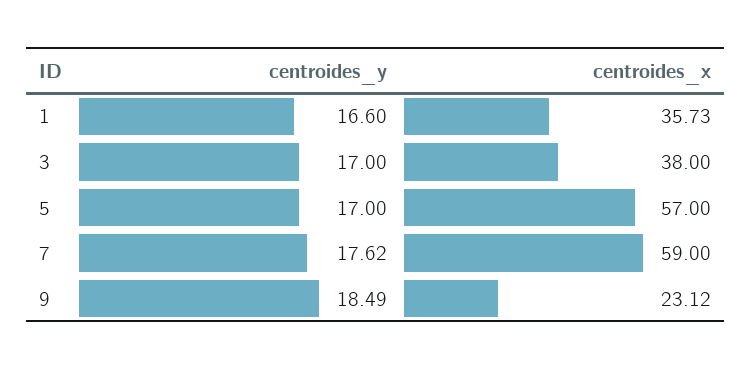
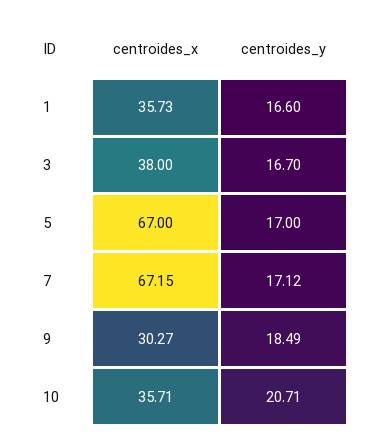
centroides_y, 3: 17 -> 16.7
centroides_x, 5: 57 -> 67
centroides_y, 7: 17.62 -> 17.12
centroides_x, 7: 59 -> 67.15
centroides_x, 9: 23.12 -> 30.27
centroides_x, 10: none -> 35.71
centroides_y, 10: none -> 20.71

